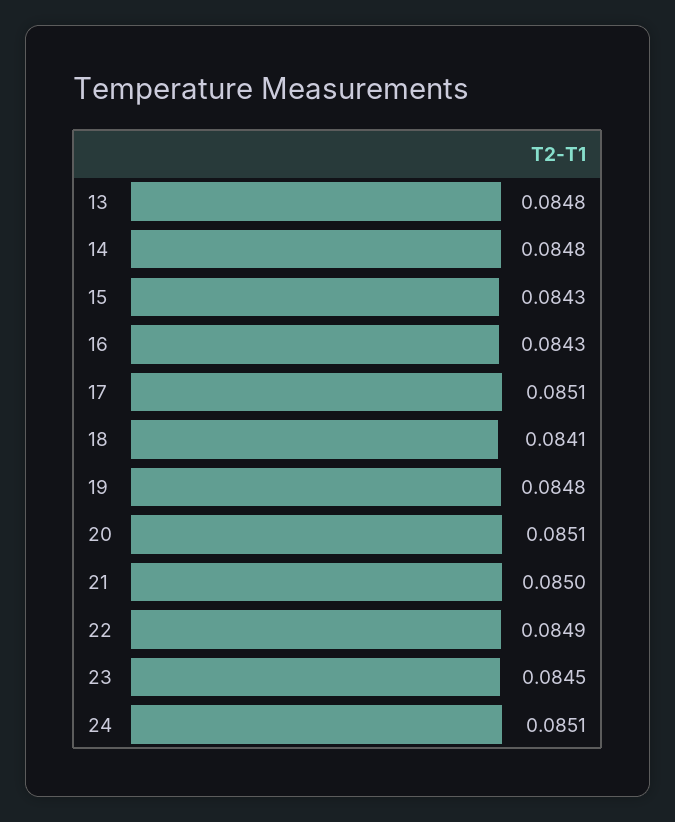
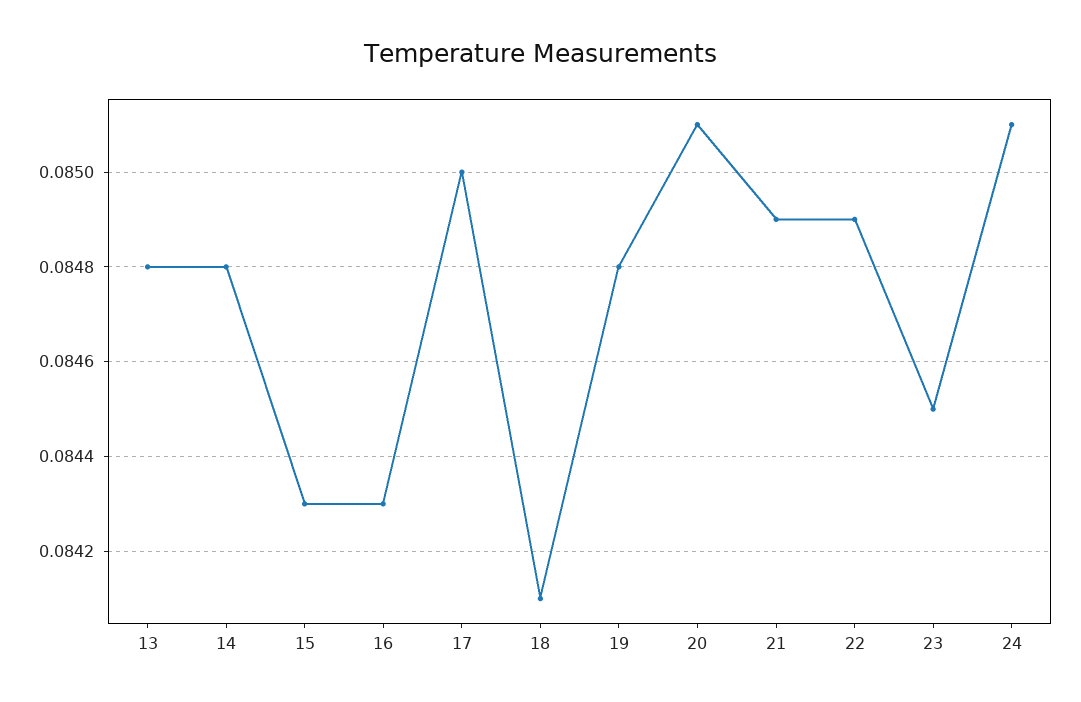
17: 0.0851 -> 0.085
21: 0.085 -> 0.0849

